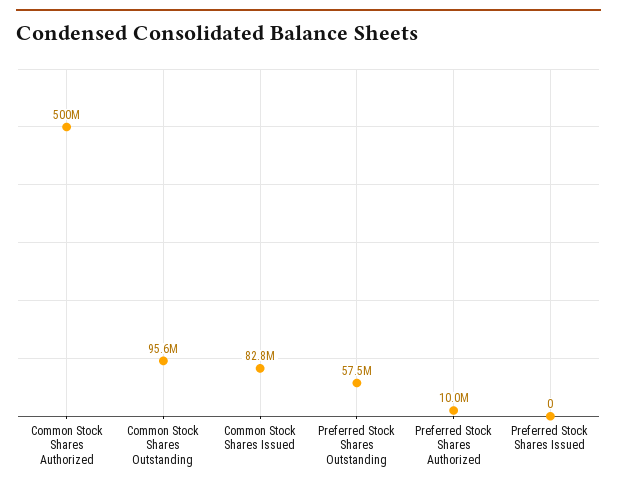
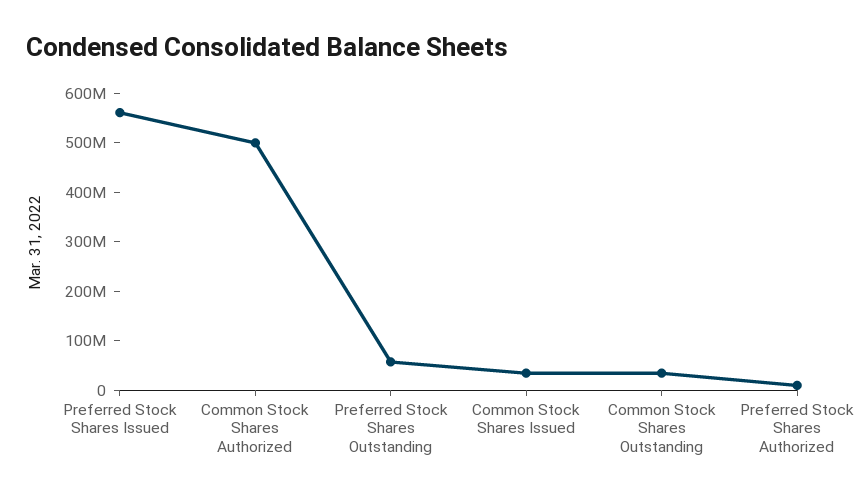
Common Stock Shares Outstanding: 95600000 -> 40000000
Common Stock Shares Issued: 82800000 -> 40000000
Preferred Stock Shares Issued: 0 -> 560000000

